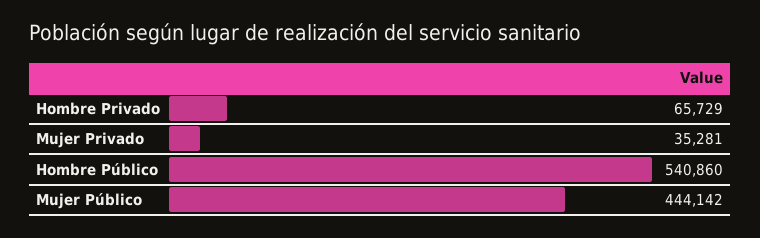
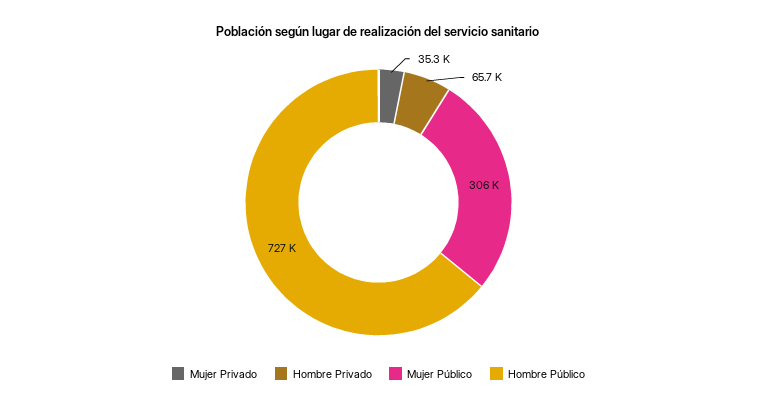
Hombre Público: 540860 -> 727000
Mujer Público: 444142 -> 306000

